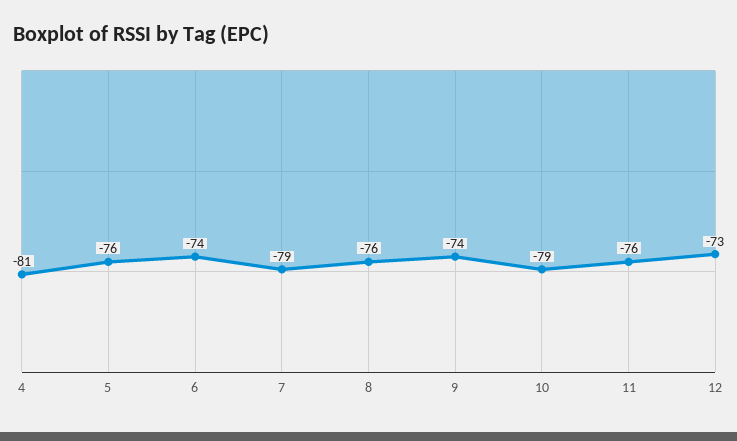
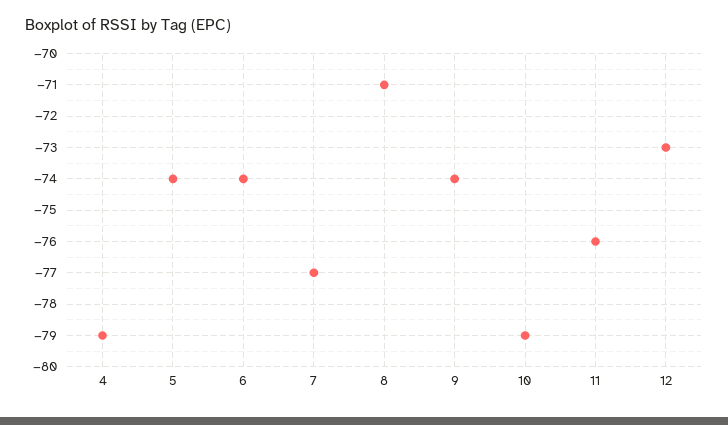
4: -81 -> -79
5: -76 -> -74
7: -79 -> -77
8: -76 -> -71

